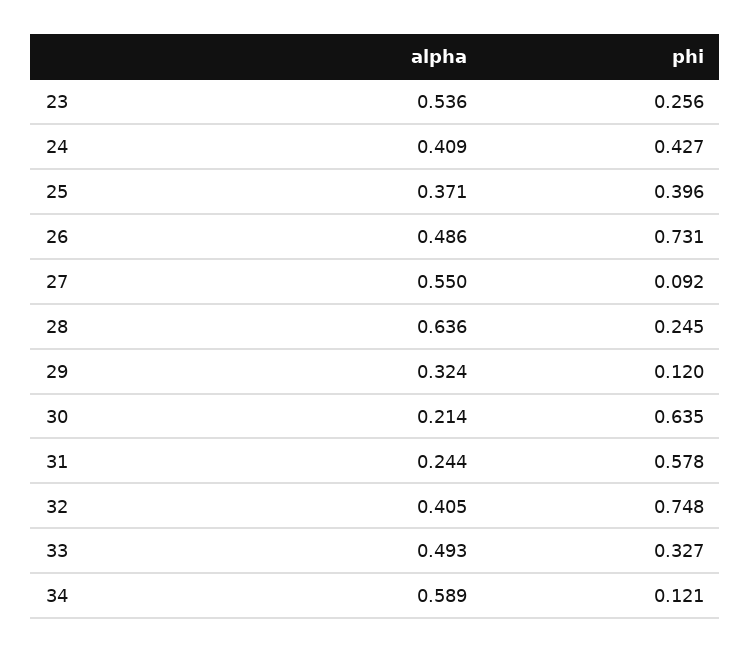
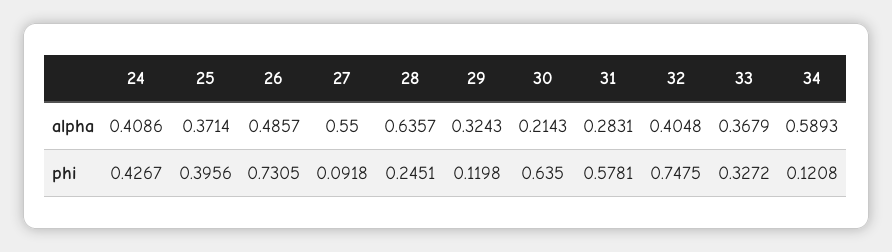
alpha, 23: 0.536 -> none
phi, 23: 0.256 -> none
alpha, 31: 0.244 -> 0.2831
alpha, 33: 0.493 -> 0.3679

